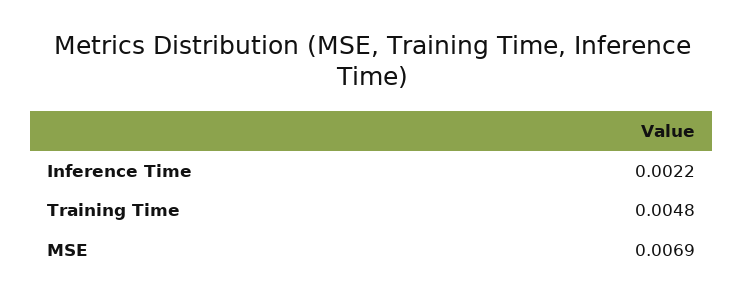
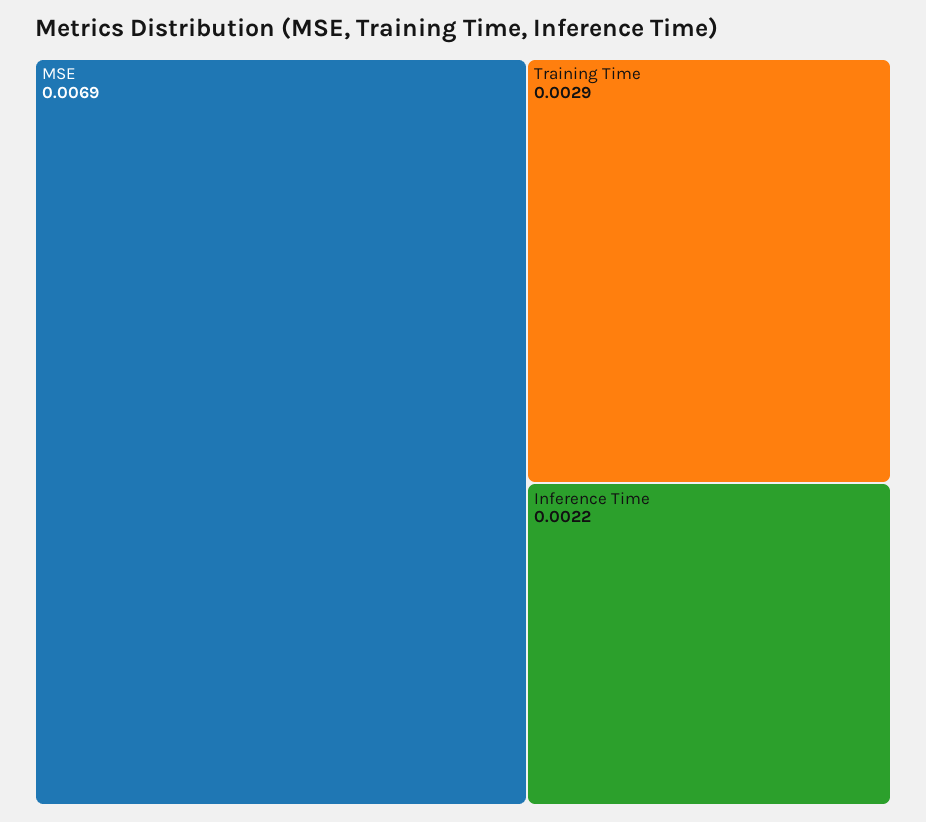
Training Time: 0.0048 -> 0.0029

